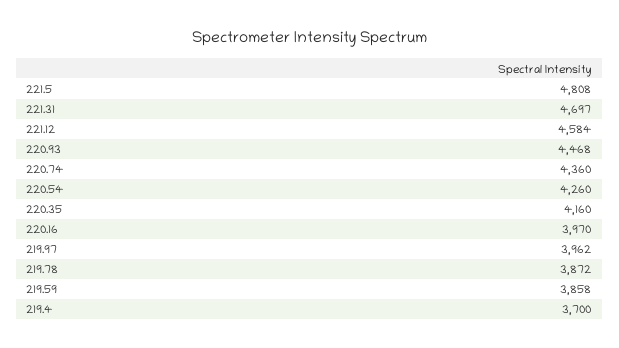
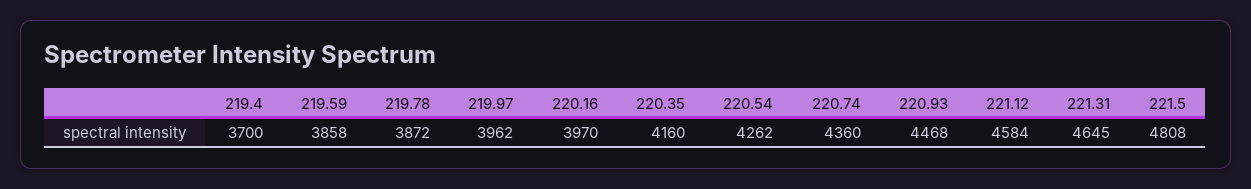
221.31: 4697 -> 4645
220.54: 4260 -> 4262

